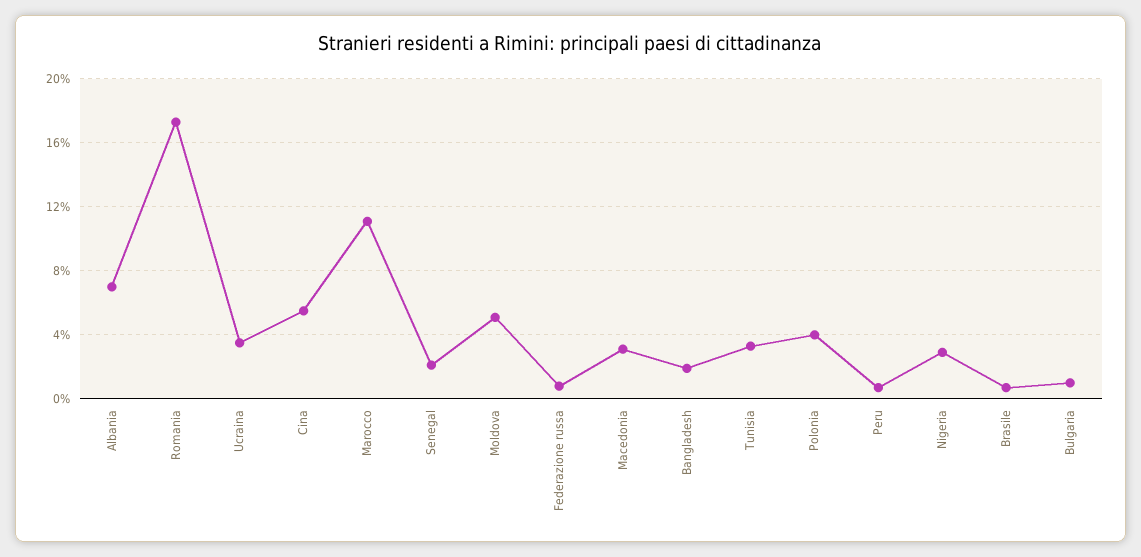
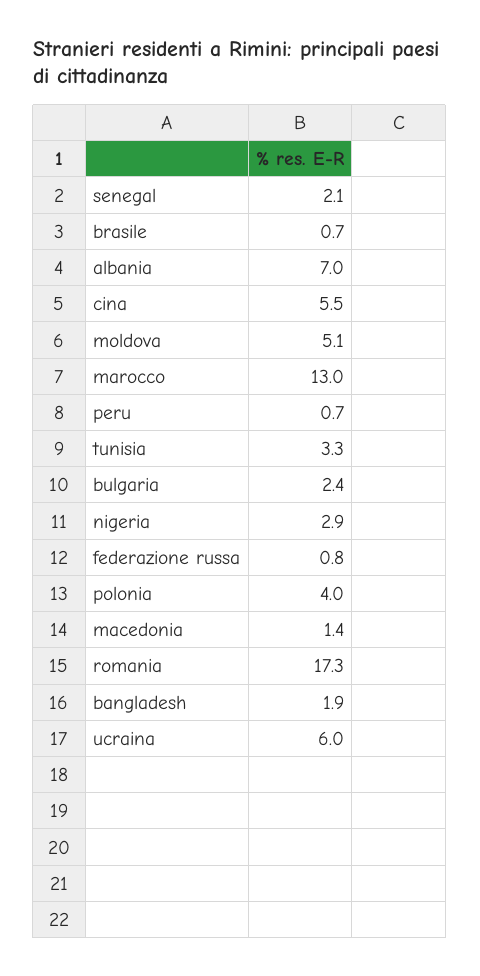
Ucraina: 3.5 -> 6
Marocco: 11 -> 13
Macedonia: 3 -> 1.4
Bulgaria: 1 -> 2.4

